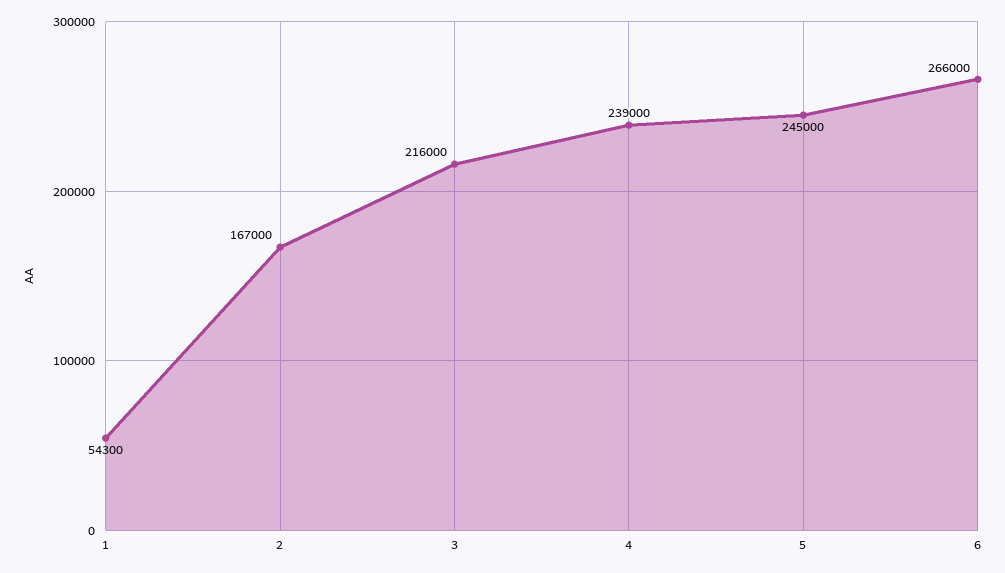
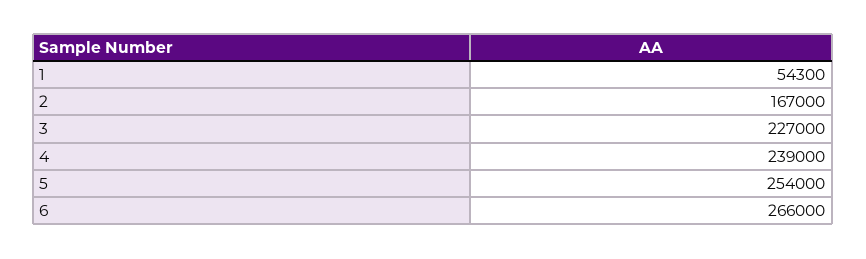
3: 216000 -> 227000
5: 245000 -> 254000

